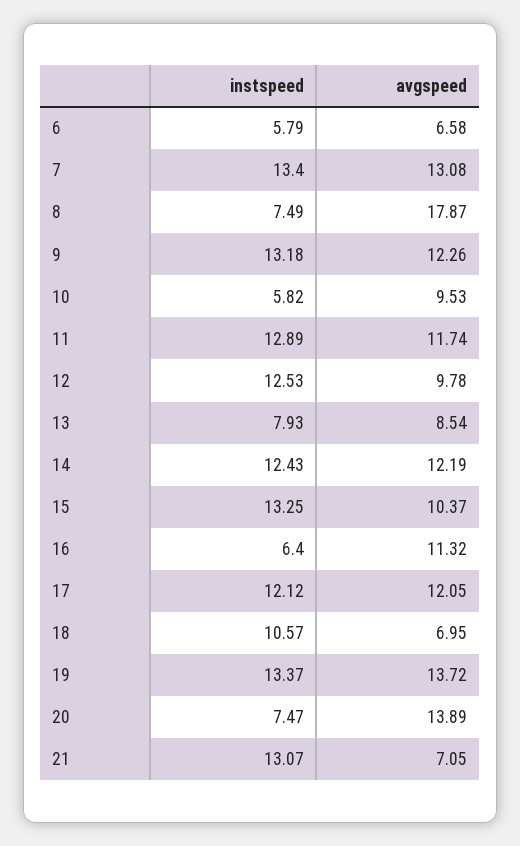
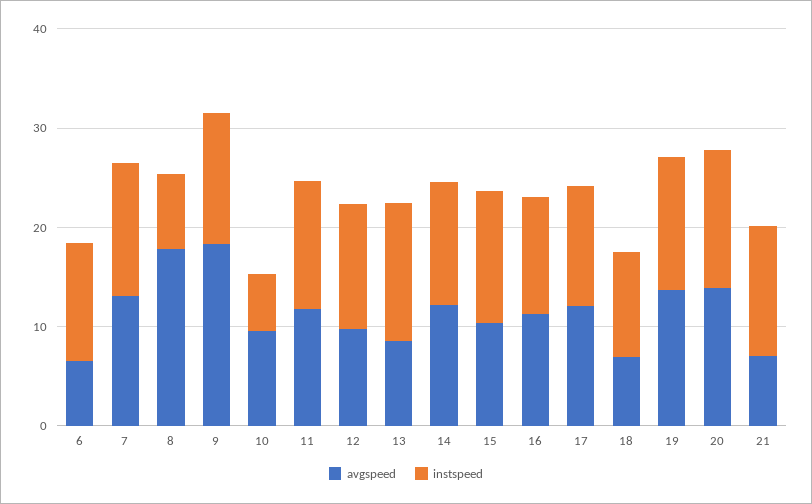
instspeed, 6: 5.79 -> 12
avgspeed, 9: 12.26 -> 18
instspeed, 13: 7.93 -> 14
instspeed, 16: 6.4 -> 12
instspeed, 20: 7.47 -> 14

